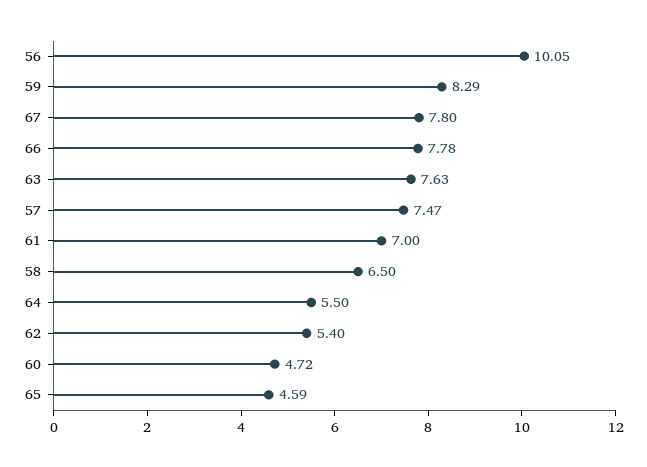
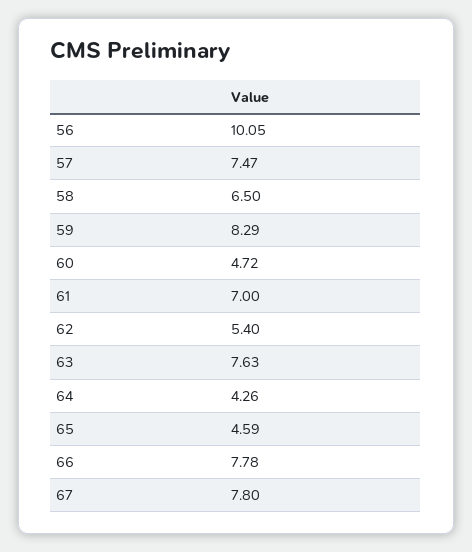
64: 5.5 -> 4.26

